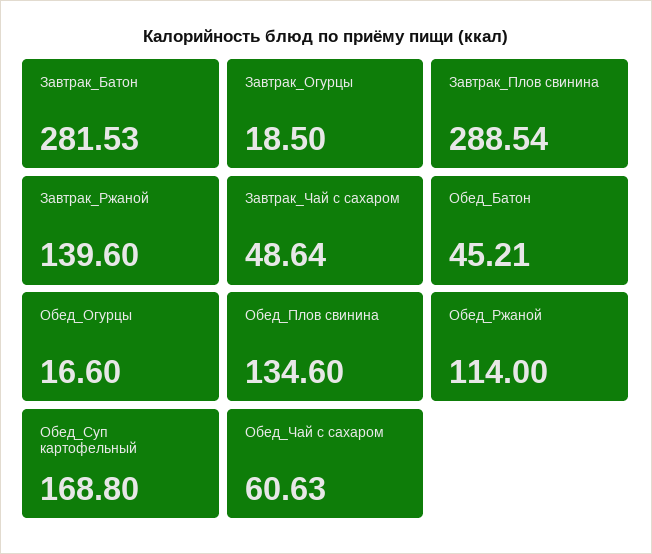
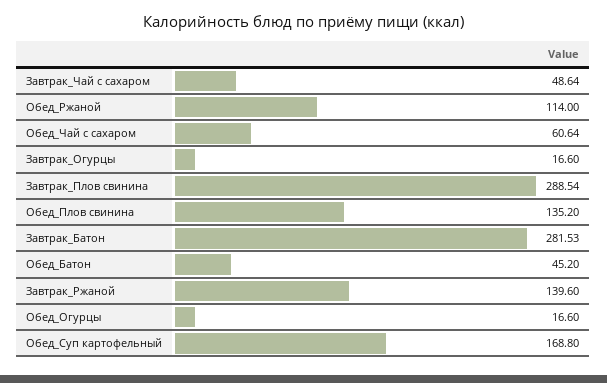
Завтрак_Огурцы: 18.5 -> 16.6
Обед_Батон: 45.21 -> 45.2
Обед_Плов свинина: 134.6 -> 135.2
Обед_Чай с сахаром: 60.63 -> 60.64

